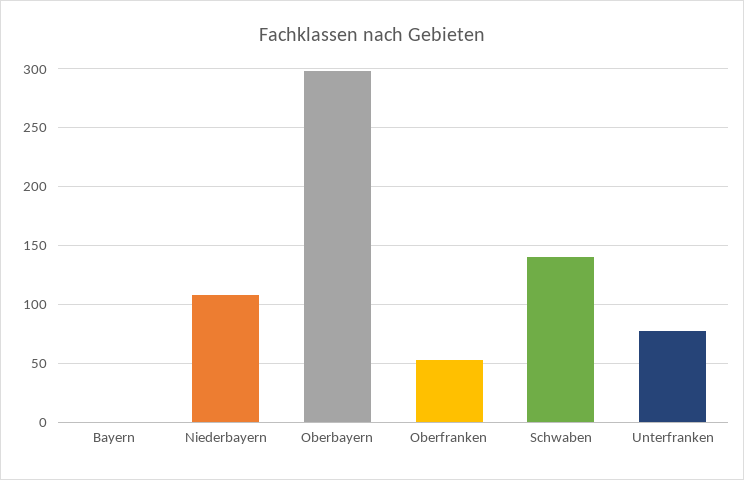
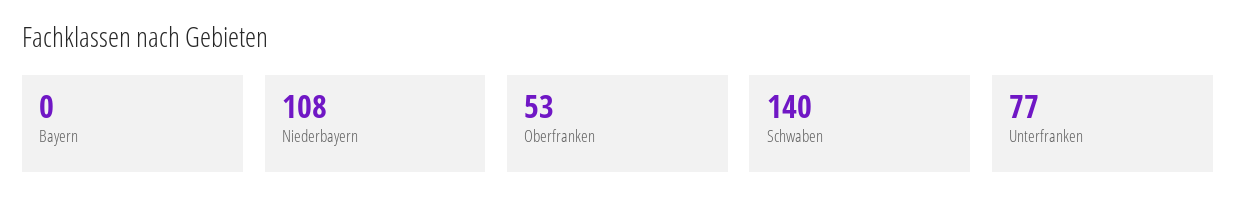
Oberbayern: 300 -> none

